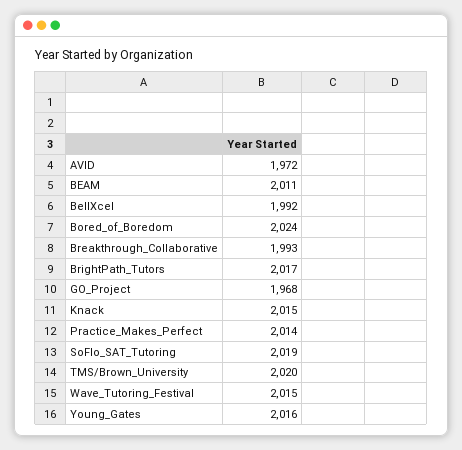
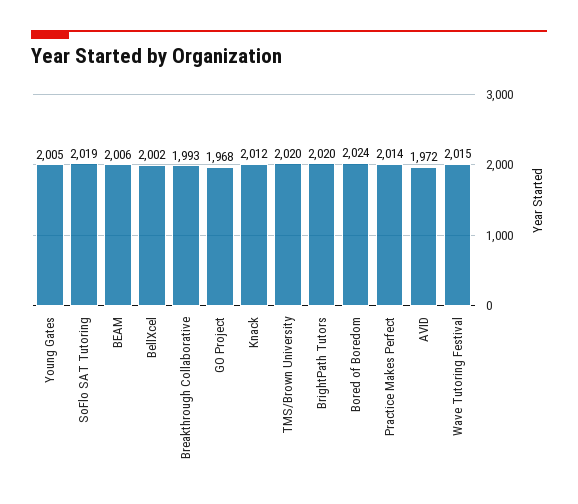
BEAM: 2011 -> 2006
BellXcel: 1992 -> 2002
BrightPath_Tutors: 2017 -> 2020
Knack: 2015 -> 2012
Young_Gates: 2016 -> 2005

